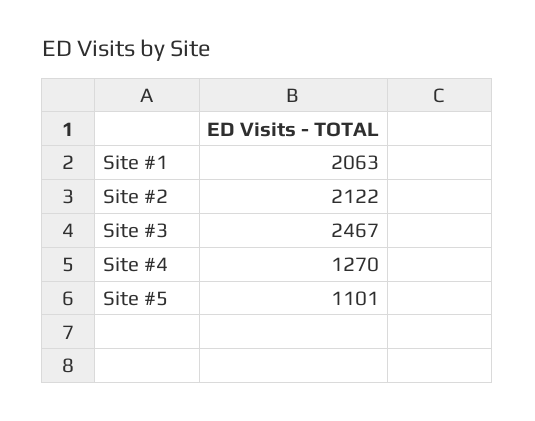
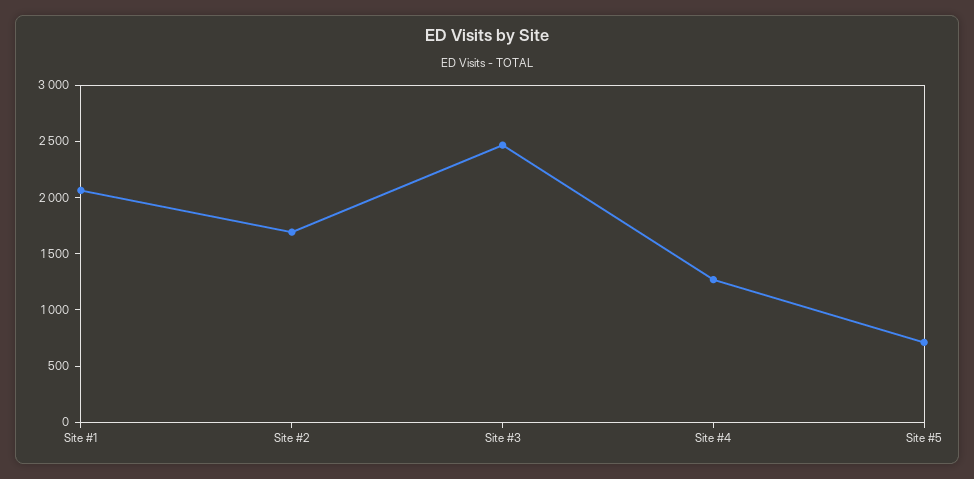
Site #2: 2122 -> 1700
Site #5: 1101 -> 700

